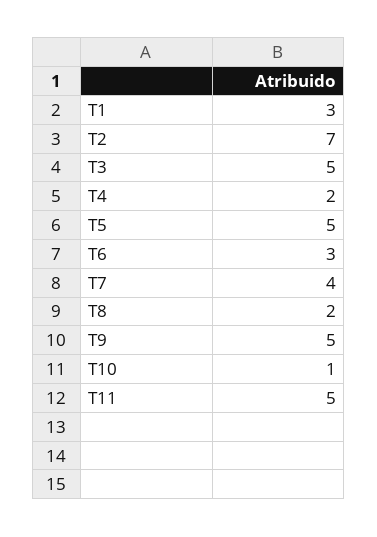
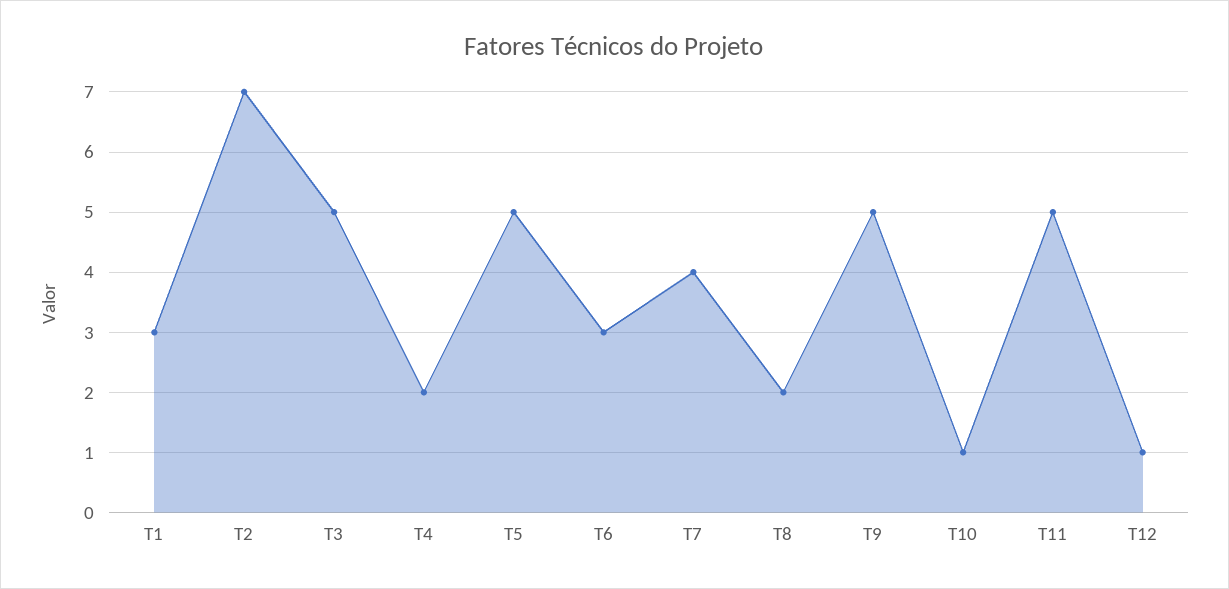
T12: none -> 1

